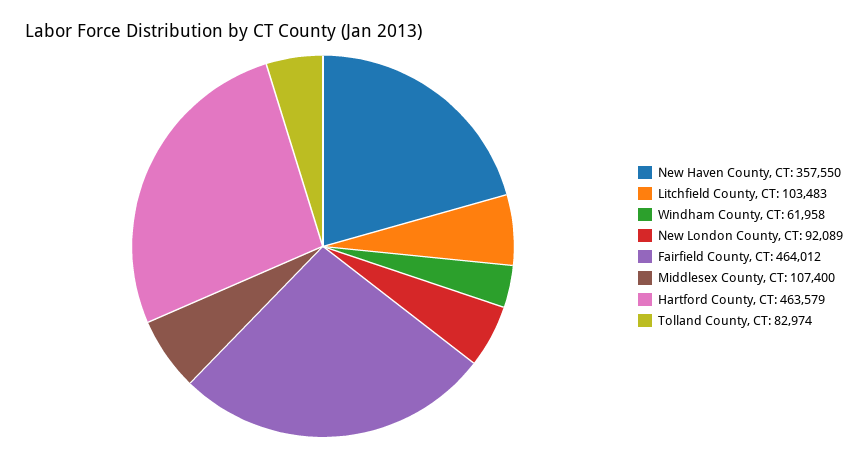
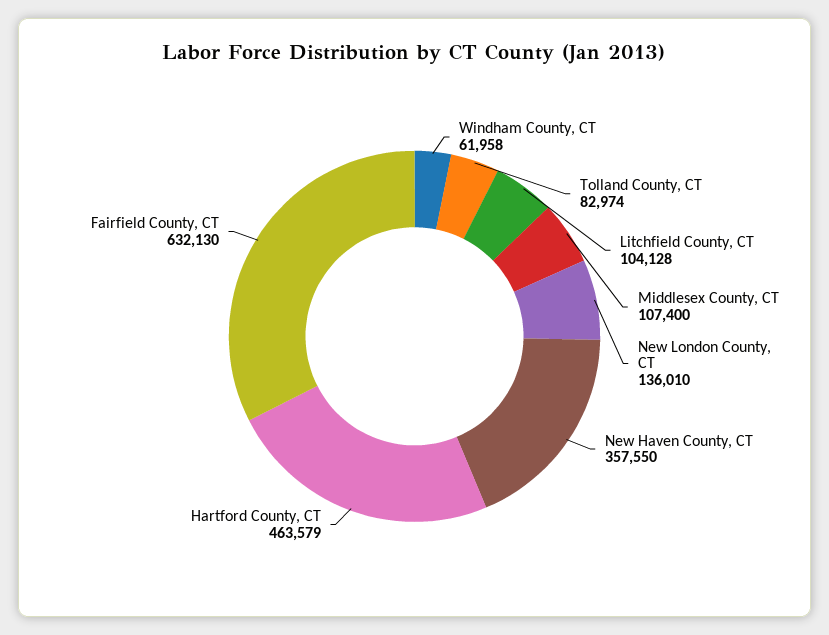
Litchfield County, CT: 103483 -> 104128
New London County, CT: 92089 -> 136010
Fairfield County, CT: 464012 -> 632130

